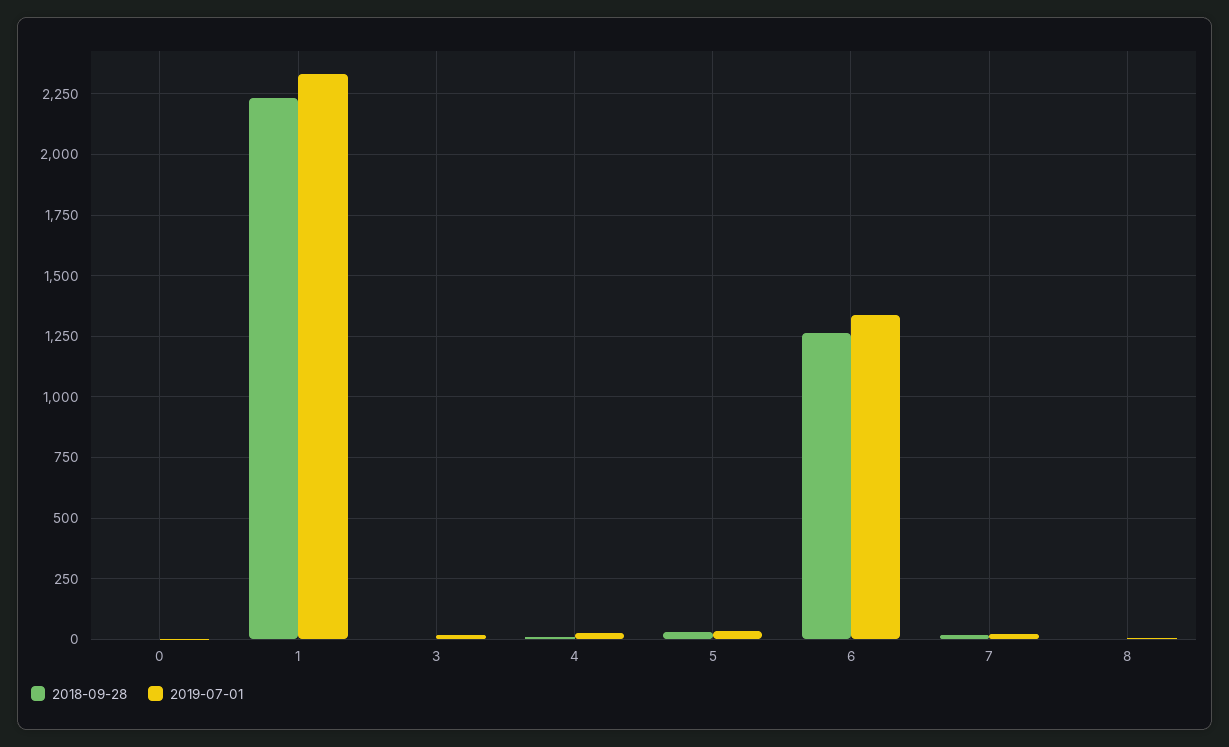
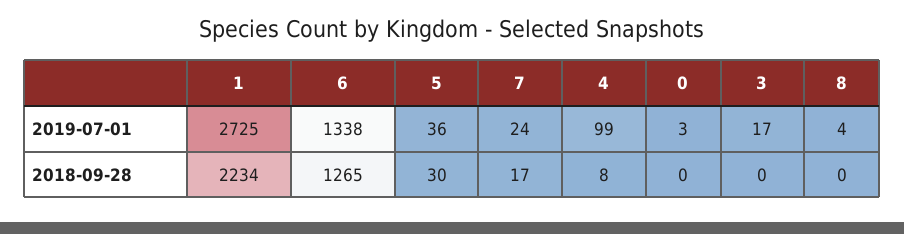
2019-07-01, 1: 2325 -> 2725
2019-07-01, 4: 25 -> 99

